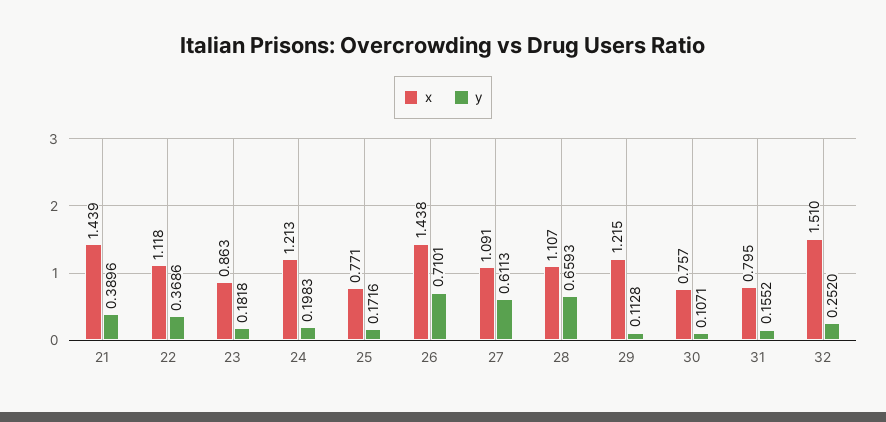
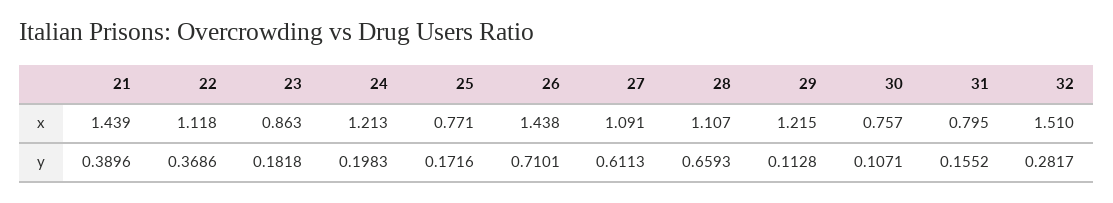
y, 32: 0.252 -> 0.2817

